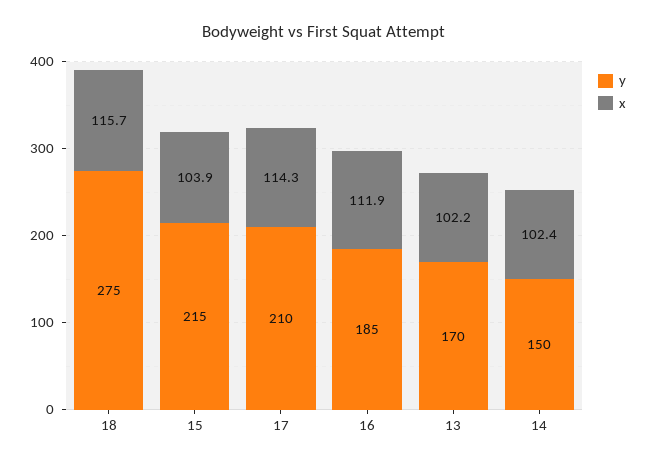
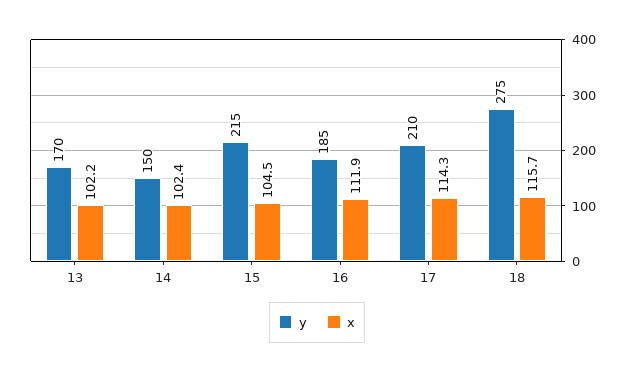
x, 15: 103.9 -> 104.5

